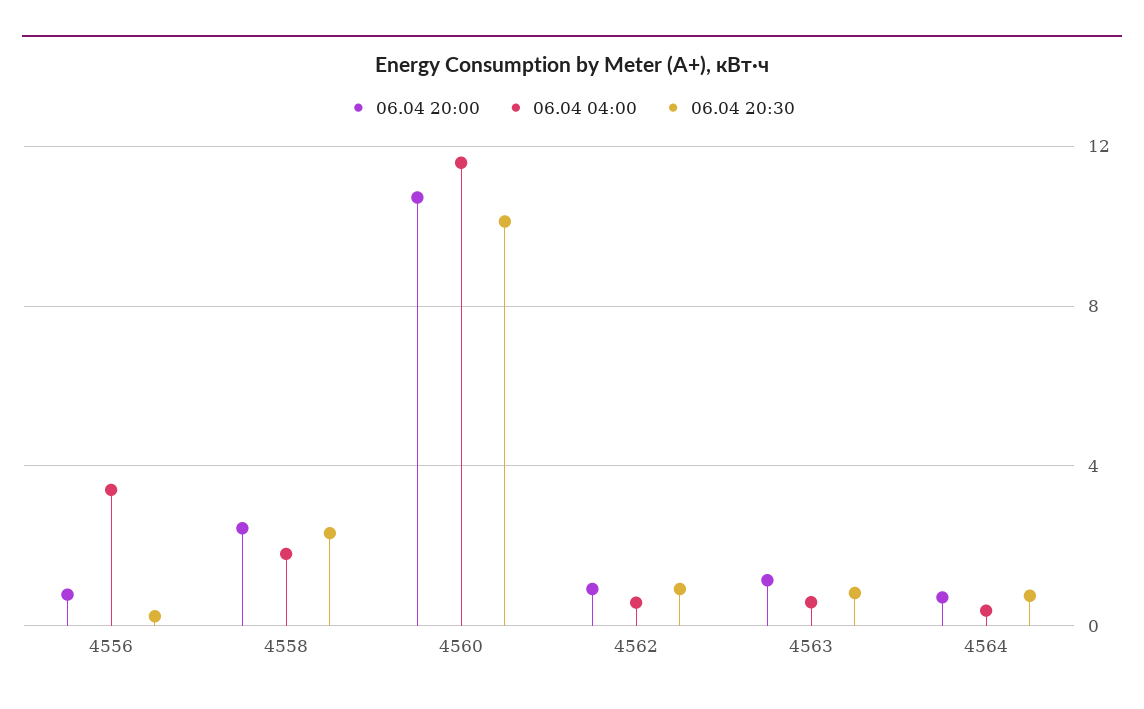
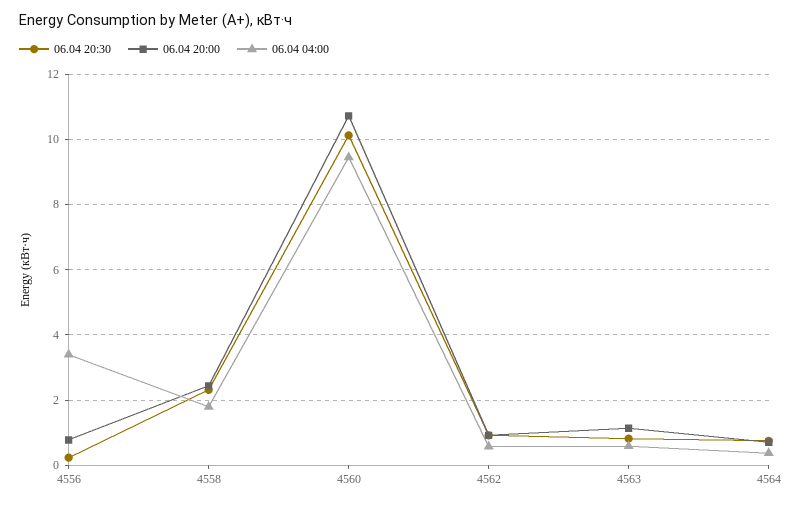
06.04 04:00, 4560: 11.5 -> 9.4

